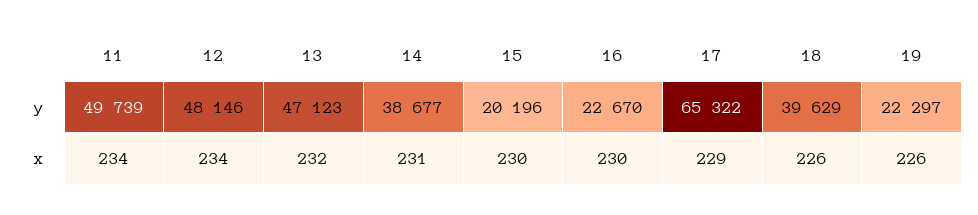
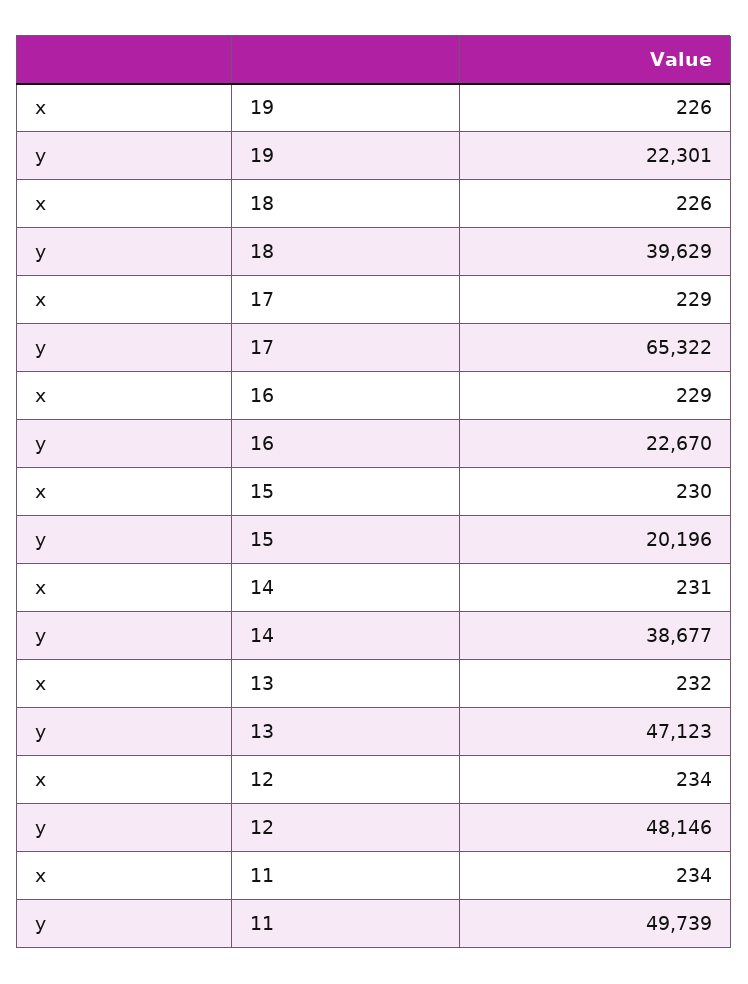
19, y: 22297 -> 22301
16, x: 230 -> 229

